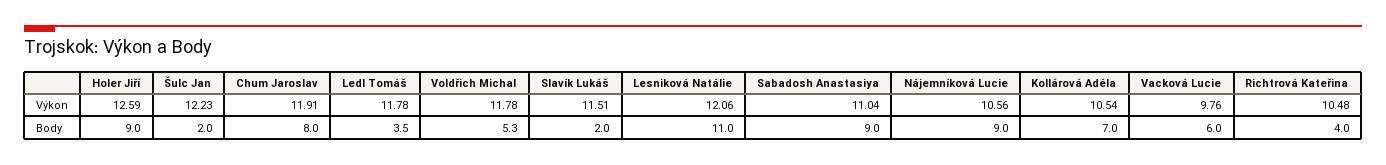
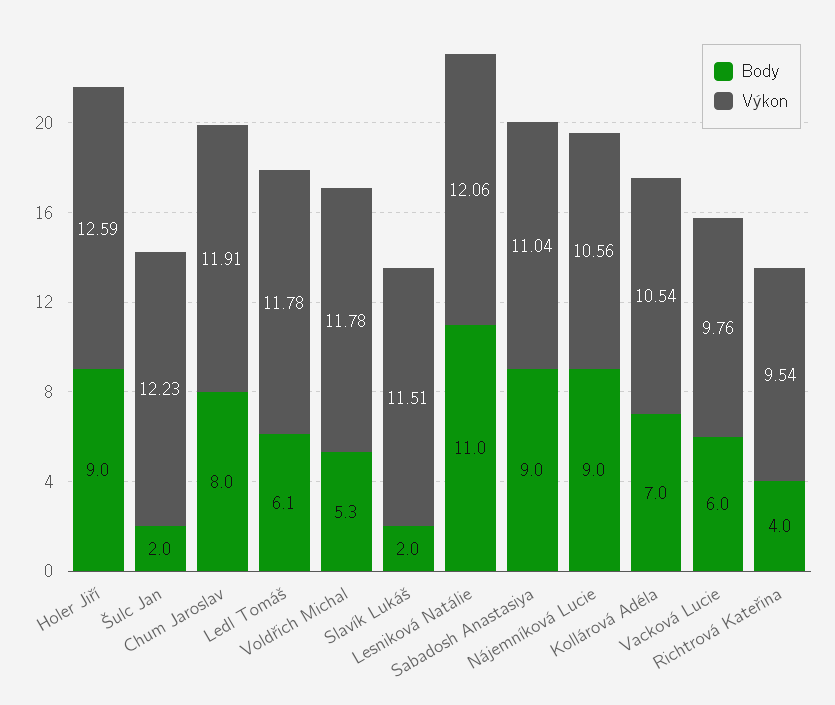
Výkon, Richtrová Kateřina: 10.48 -> 9.54
Body, Ledl Tomáš: 3.5 -> 6.1

